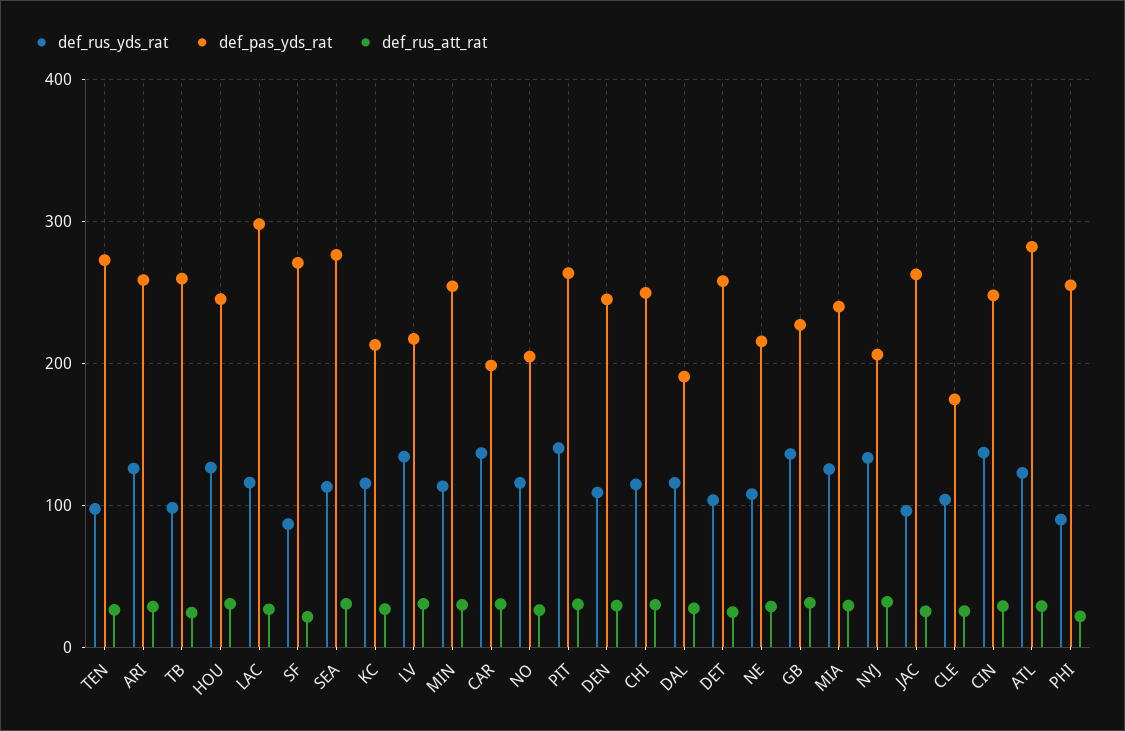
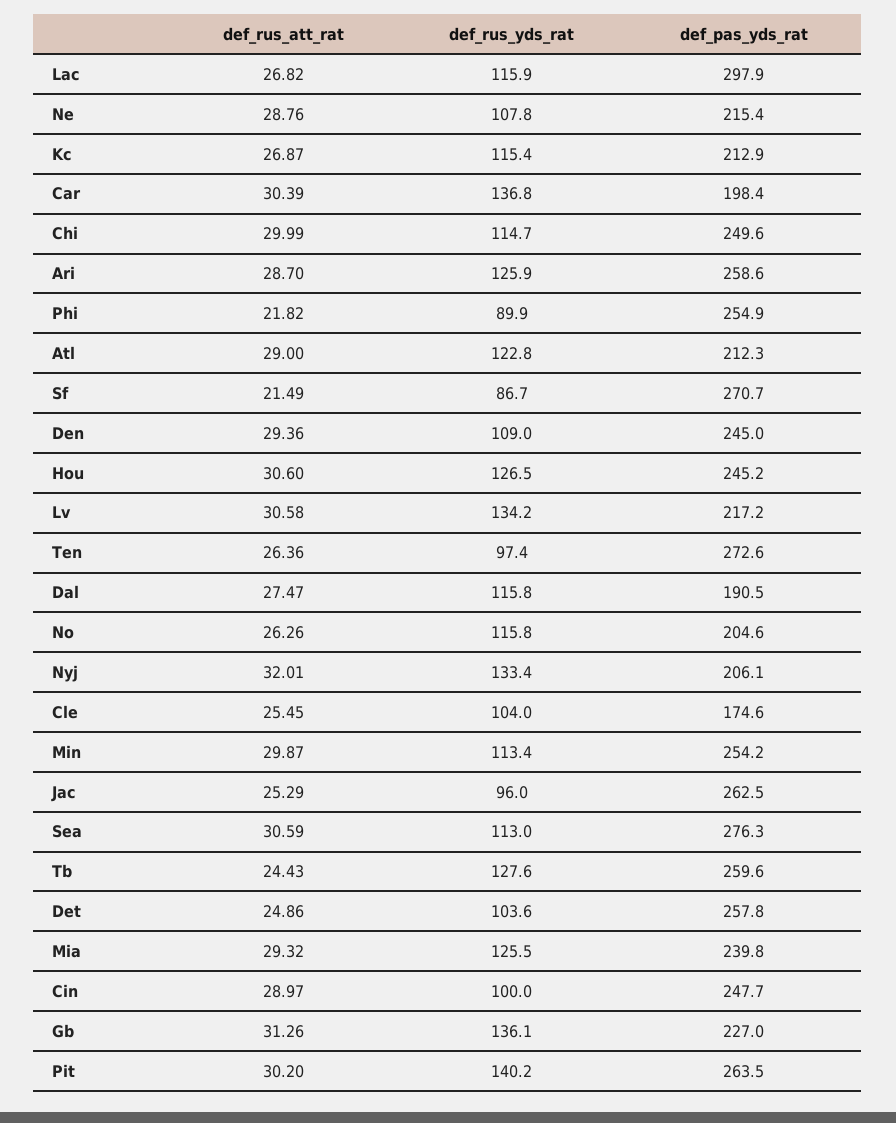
def_rus_yds_rat, TB: 100 -> 127.6
def_rus_yds_rat, CIN: 140 -> 100
def_pas_yds_rat, ATL: 280 -> 212.3

